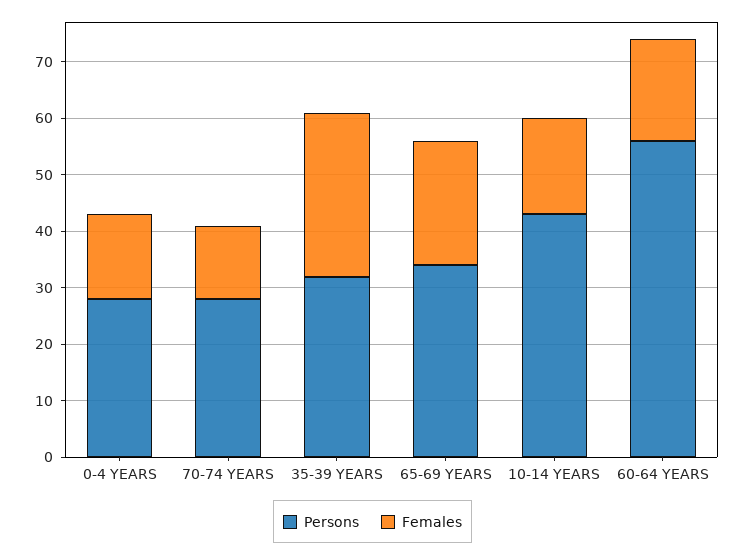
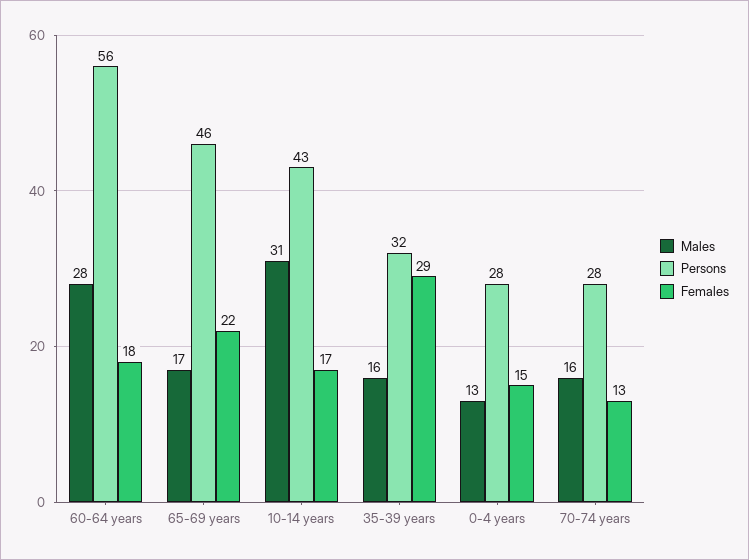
Persons, 65-69 YEARS: 35 -> 46
Males, 60-64 YEARS: none -> 28
Males, 65-69 YEARS: none -> 17
Males, 10-14 YEARS: none -> 31
Males, 35-39 YEARS: none -> 16
Males, 0-4 YEARS: none -> 13
Males, 70-74 YEARS: none -> 16

